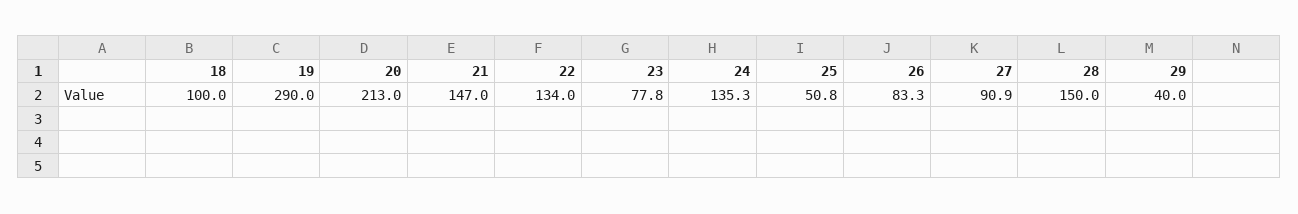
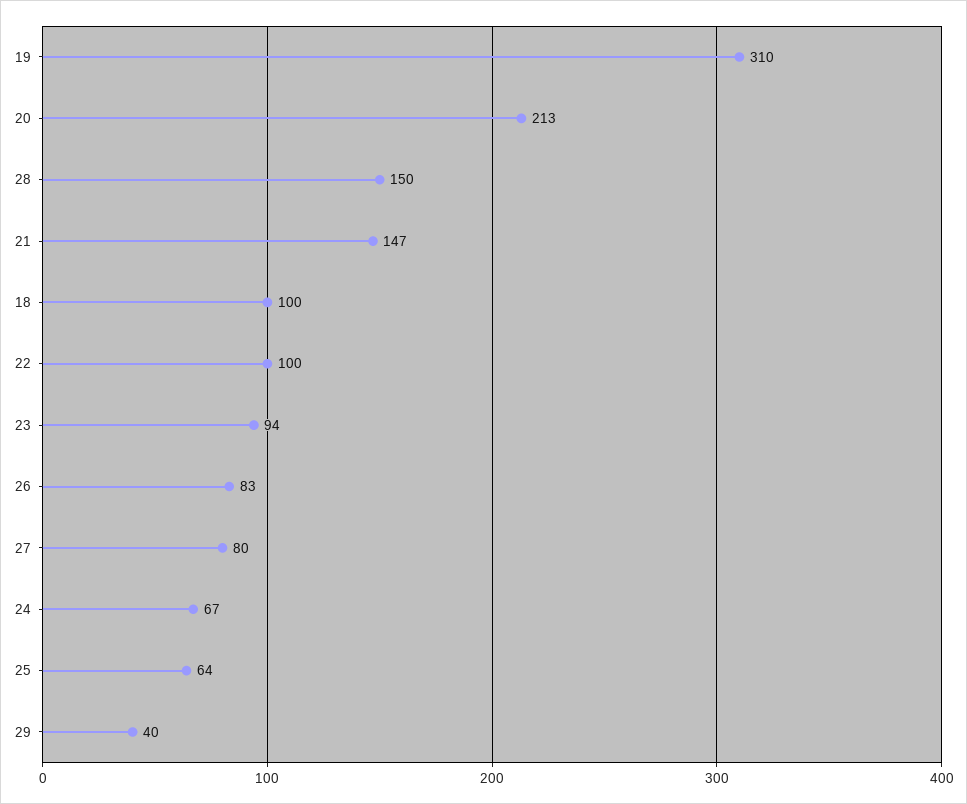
19: 290 -> 310
22: 134 -> 100
23: 77.8 -> 94
24: 135.3 -> 67
25: 50.8 -> 64
27: 90.9 -> 80

